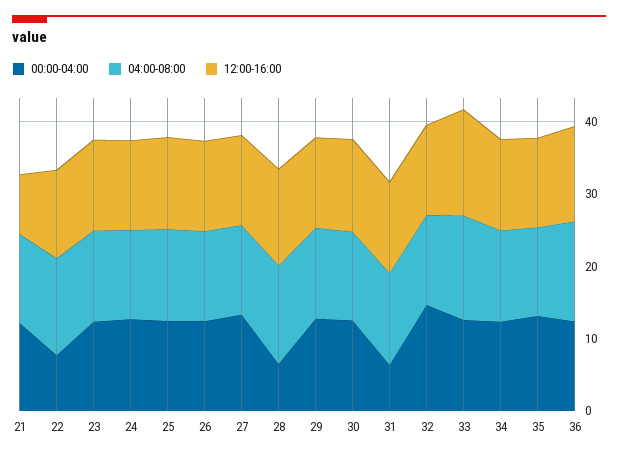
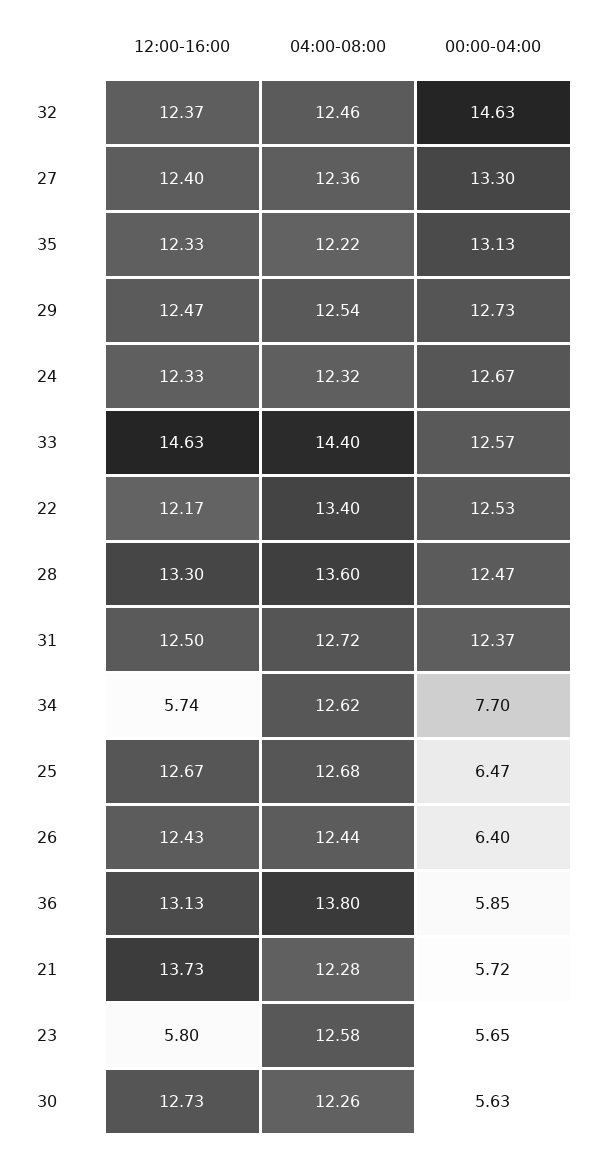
00:00-04:00, 21: 12 -> 5.72
12:00-16:00, 21: 8 -> 13.73
00:00-04:00, 22: 8 -> 12.53
00:00-04:00, 23: 12 -> 5.65
12:00-16:00, 23: 12 -> 5.8
00:00-04:00, 25: 12 -> 6.47
00:00-04:00, 26: 12 -> 6.4
00:00-04:00, 28: 6 -> 12.47
00:00-04:00, 30: 12 -> 5.63
00:00-04:00, 31: 6 -> 12.37
00:00-04:00, 34: 12 -> 7.7
12:00-16:00, 34: 12 -> 5.74
00:00-04:00, 36: 12 -> 5.85

